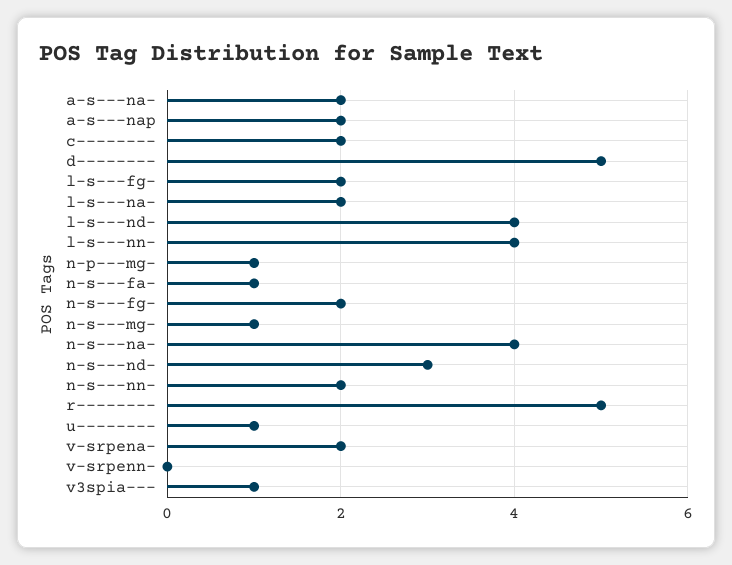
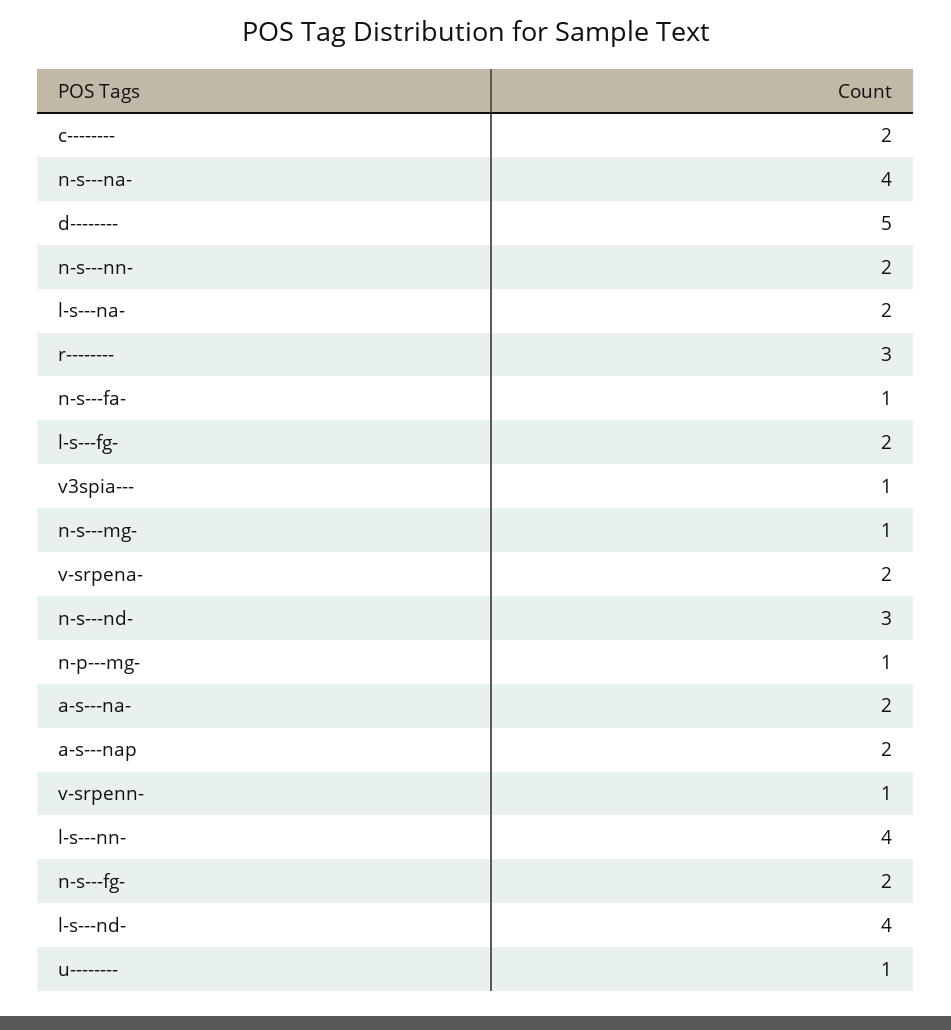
r--------: 5 -> 3
v-srpenn-: 0 -> 1

